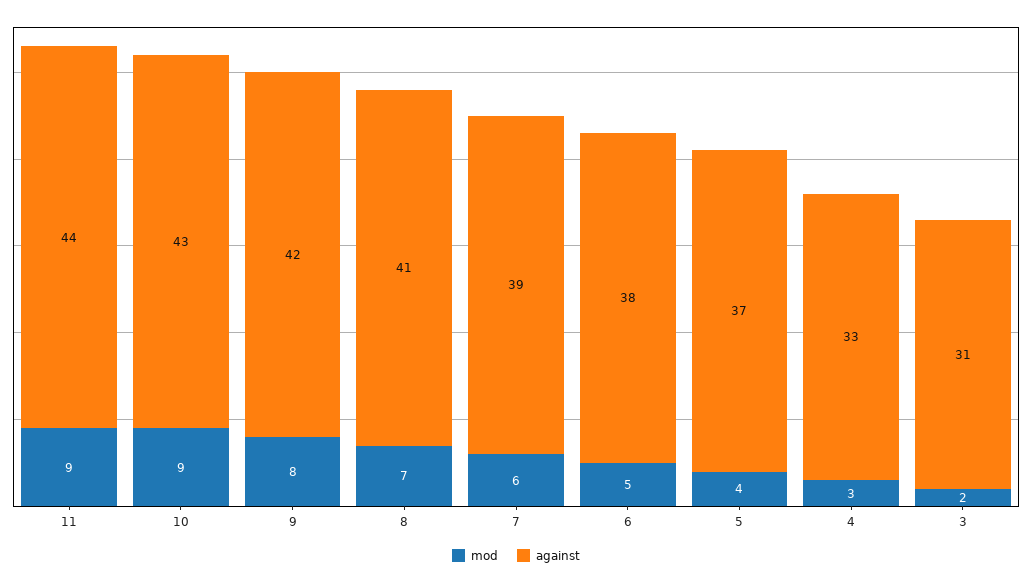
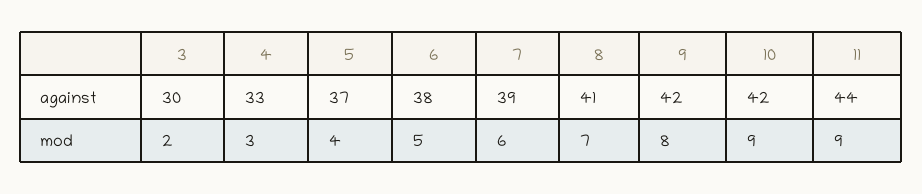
against, 10: 43 -> 42
against, 3: 31 -> 30

